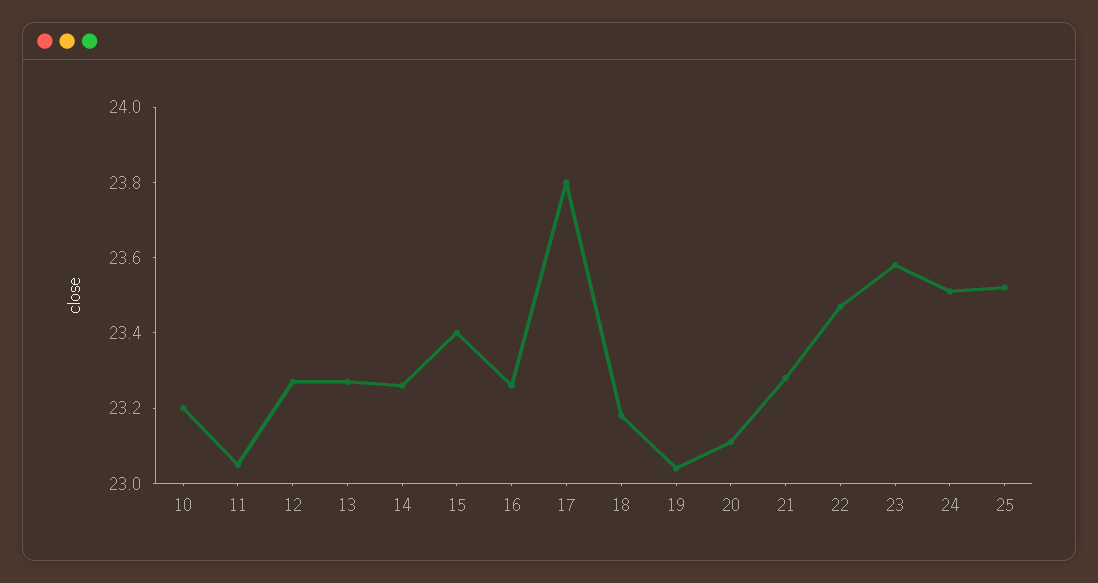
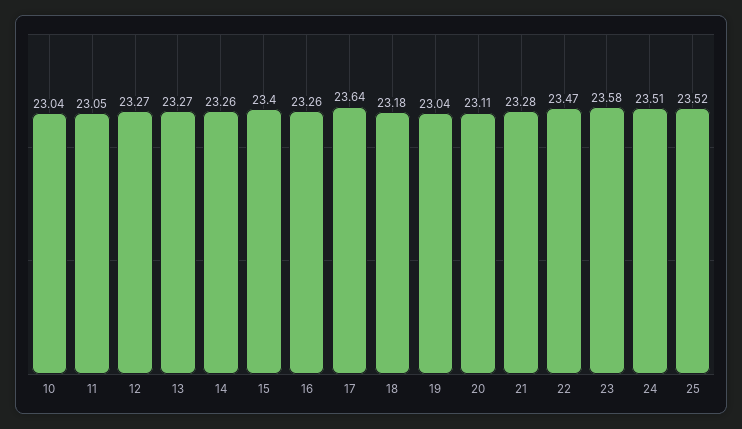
10: 23.2 -> 23.04
17: 23.8 -> 23.64

